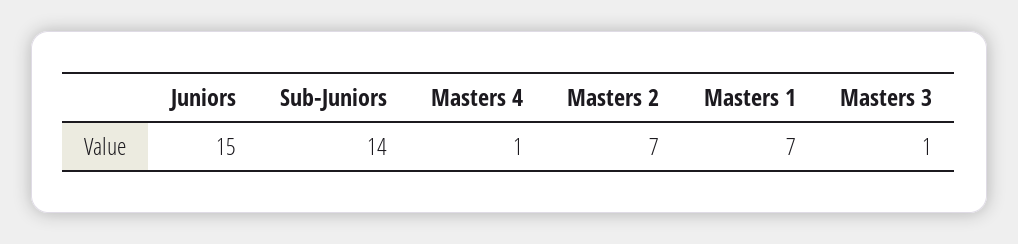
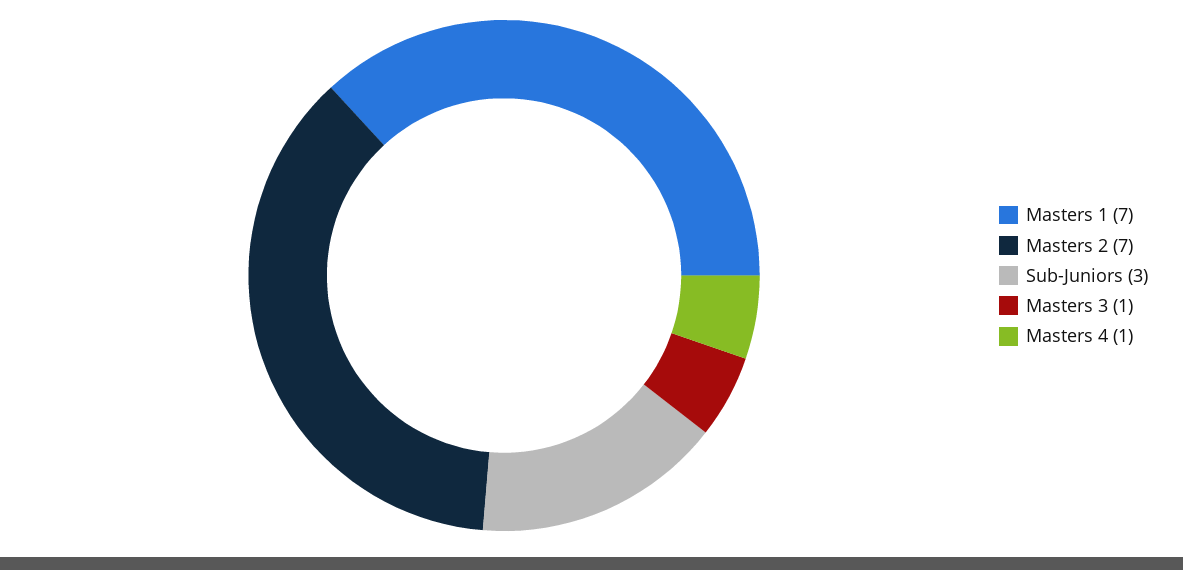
Juniors: 15 -> none
Sub-Juniors: 14 -> 3

